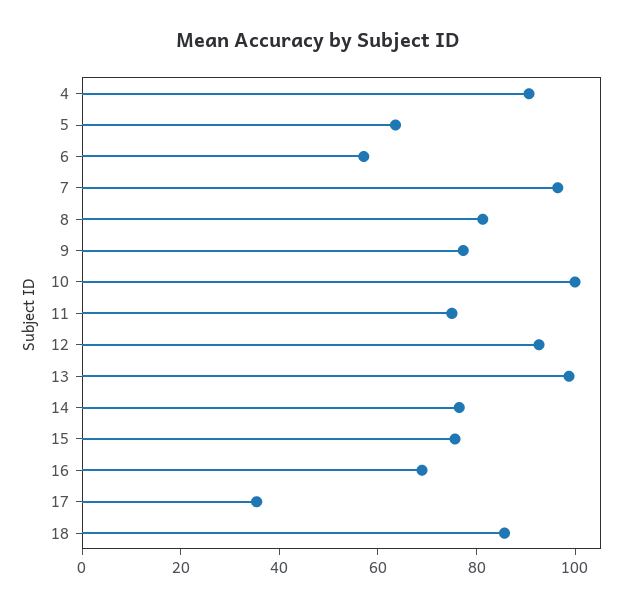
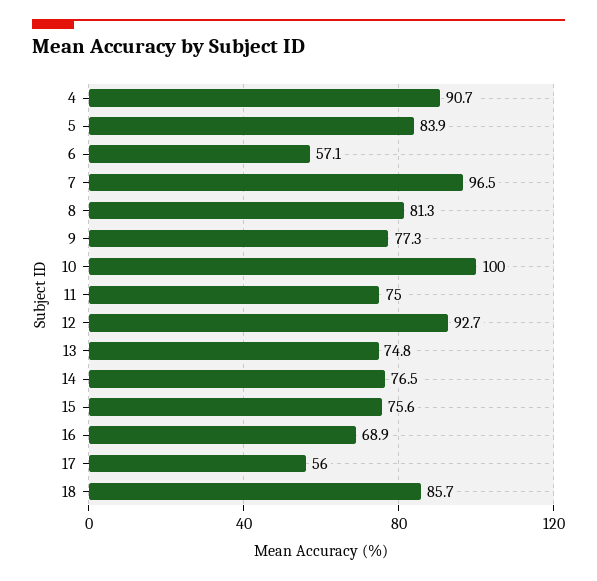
5: 65 -> 83.9
13: 100 -> 74.8
17: 35 -> 56

